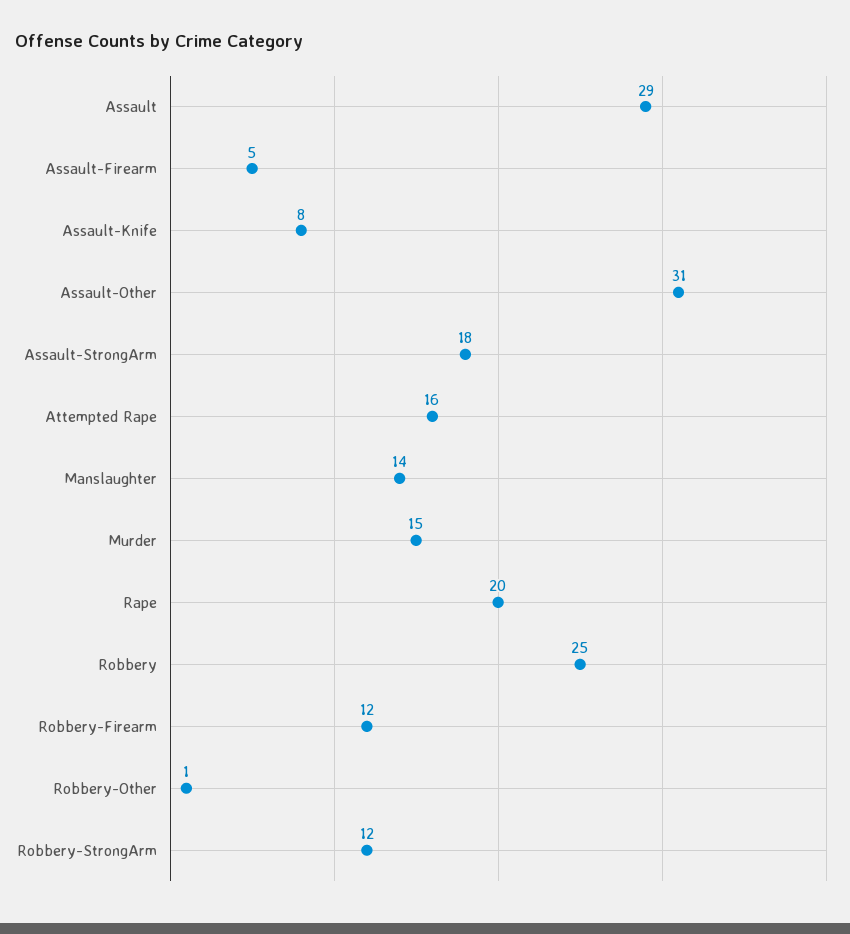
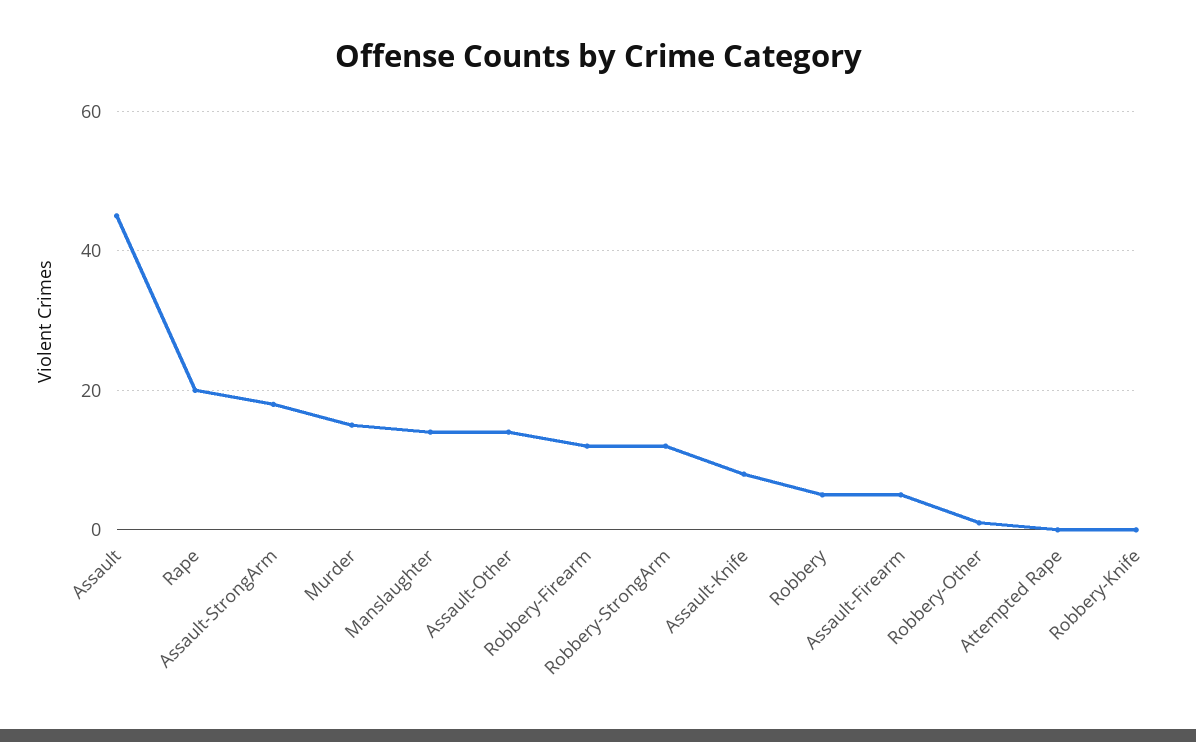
Assault: 29 -> 45
Assault-Other: 31 -> 15
Attempted Rape: 16 -> 0
Robbery: 25 -> 5
Robbery-Knife: none -> 0

